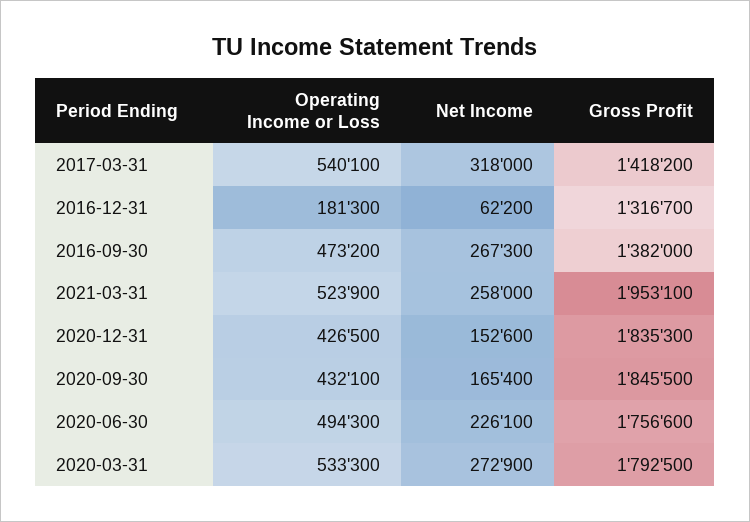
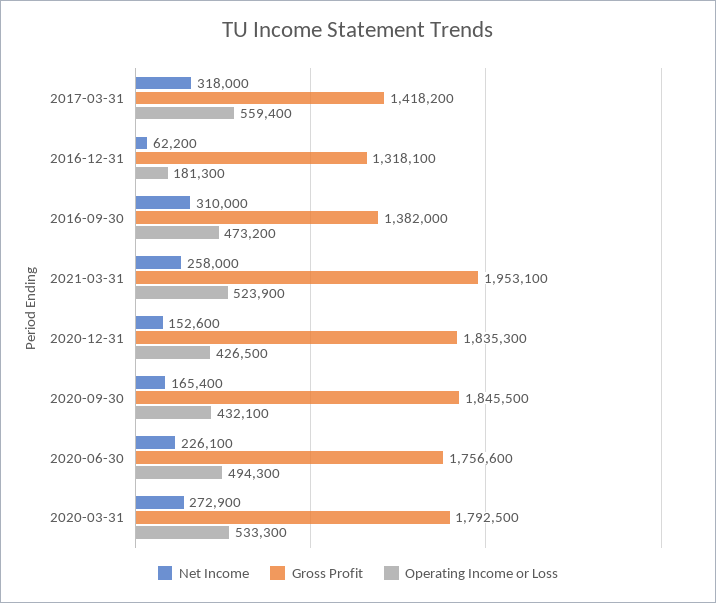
Operating Income or Loss, 2017-03-31: 540100 -> 559400
Gross Profit, 2016-12-31: 1316700 -> 1318100
Net Income, 2016-09-30: 267300 -> 310000

